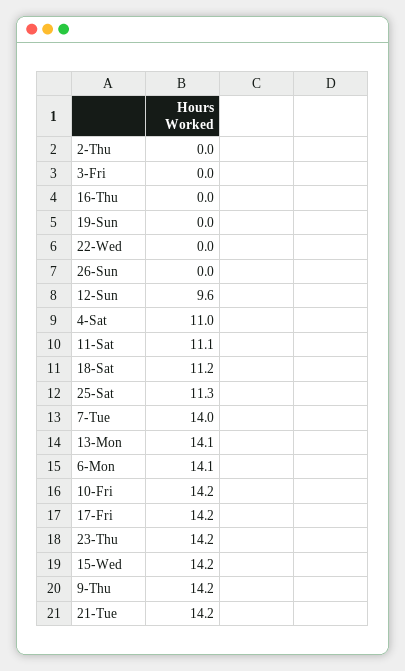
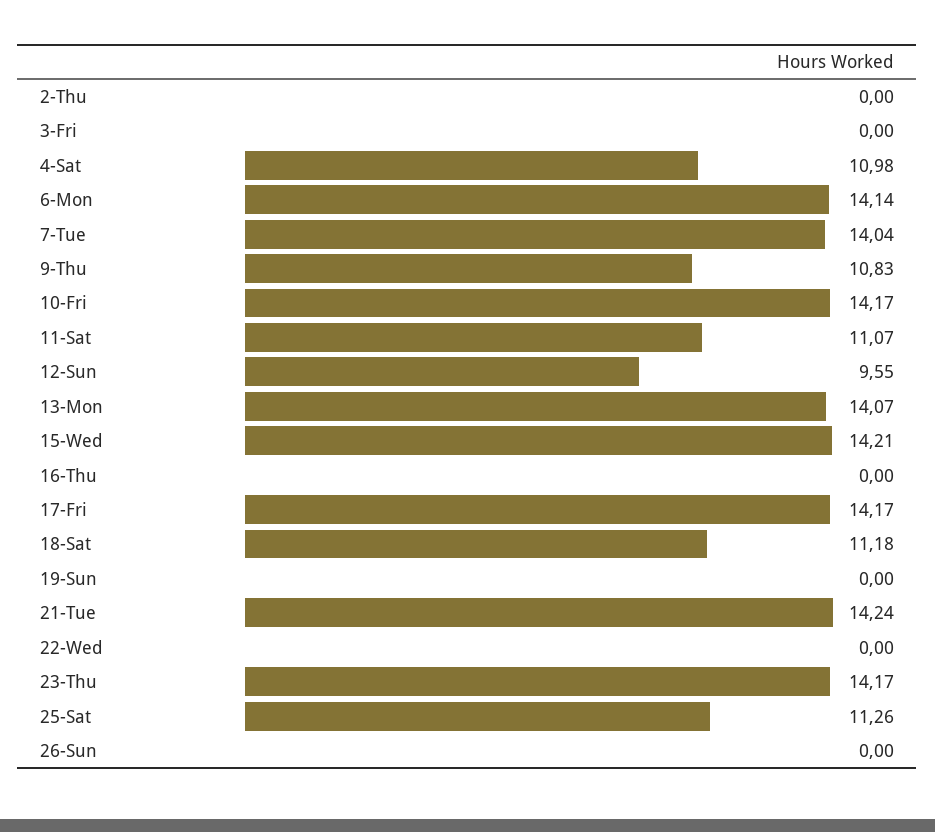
9-Thu: 14.2 -> 10.83

